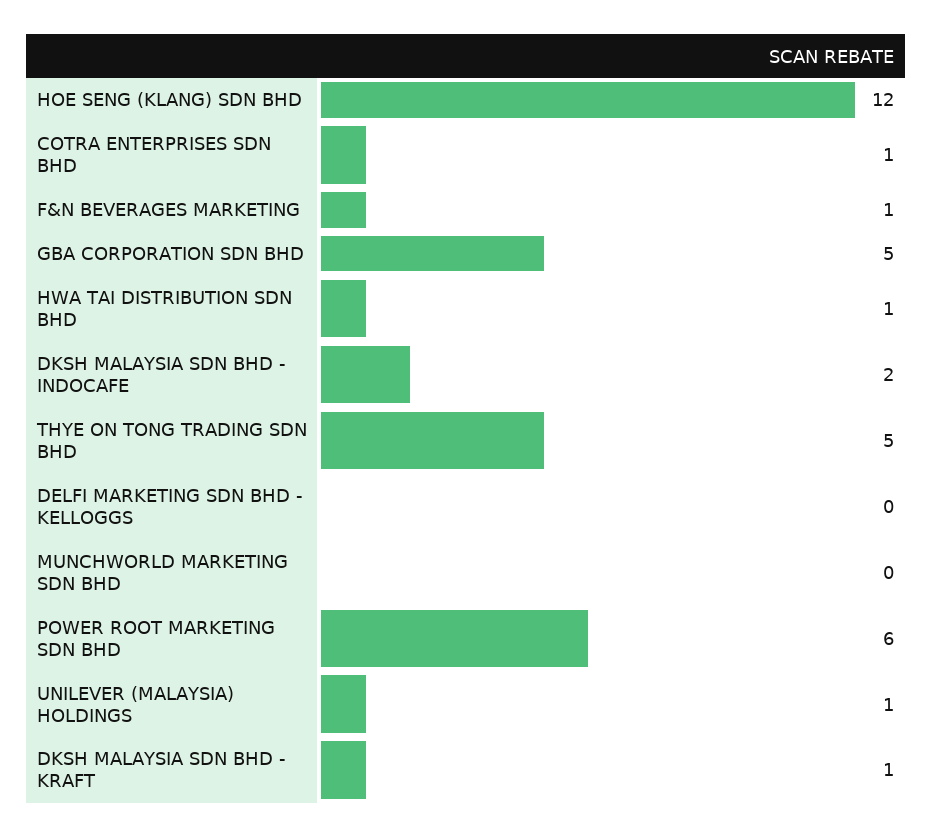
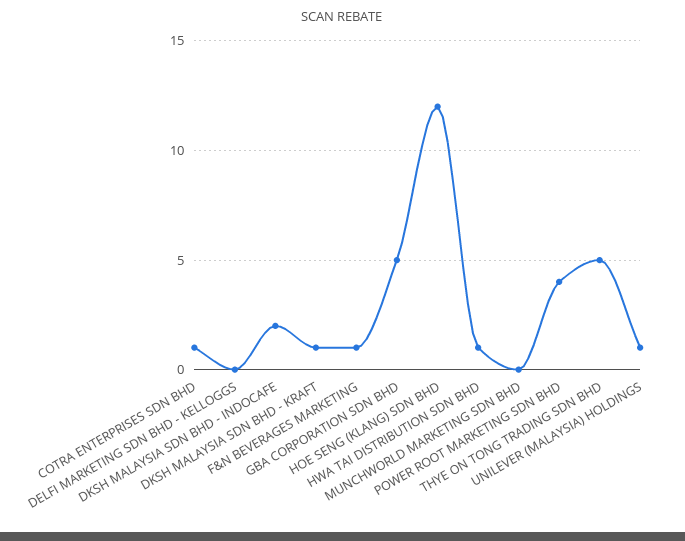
POWER ROOT MARKETING SDN BHD: 6 -> 4

